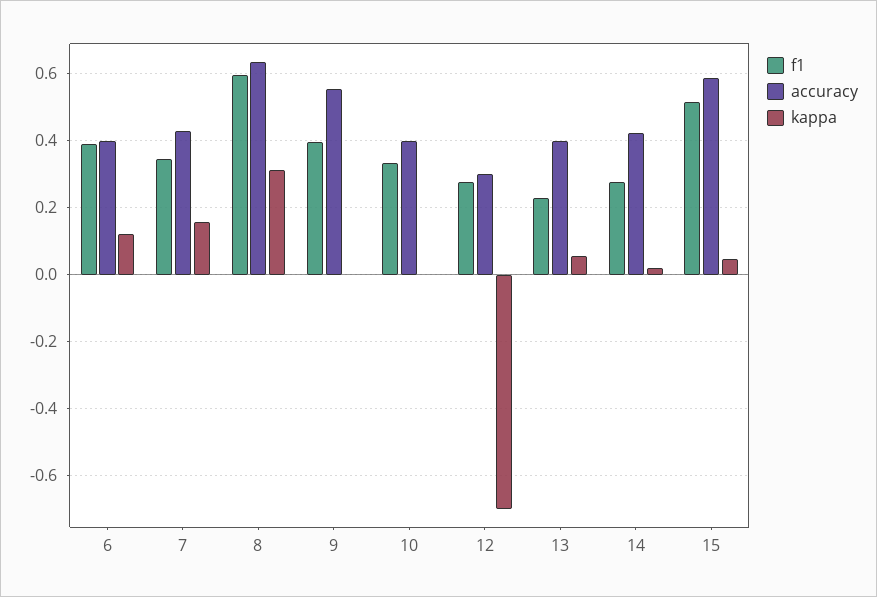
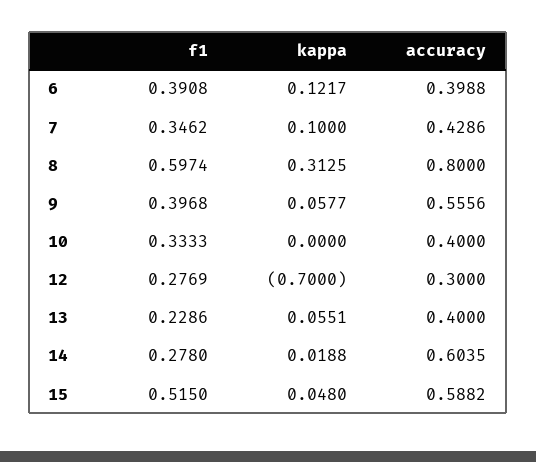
kappa, 7: 0.16 -> 0.1
accuracy, 8: 0.64 -> 0.8
kappa, 9: 0 -> 0.0577
accuracy, 14: 0.42 -> 0.6035

